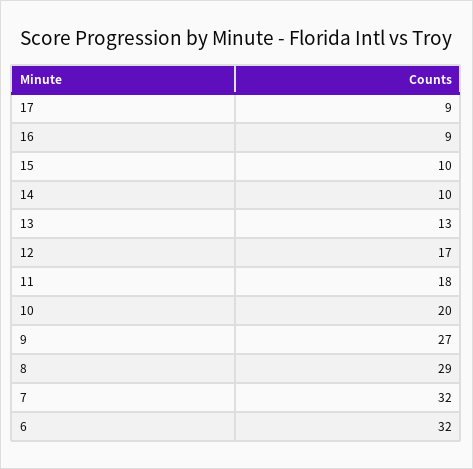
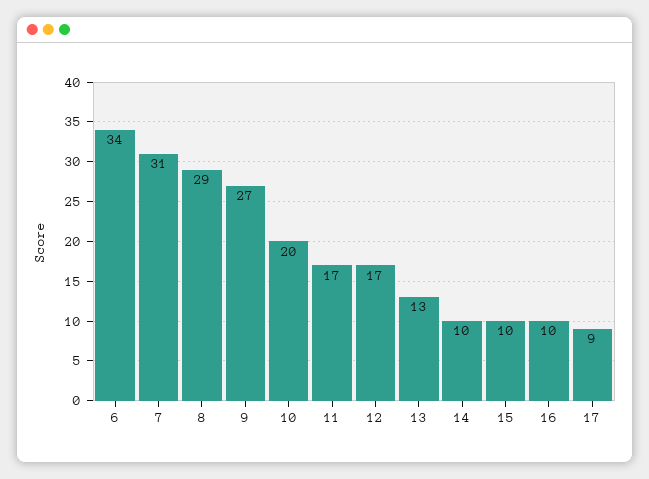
16: 9 -> 10
11: 18 -> 17
7: 32 -> 31
6: 32 -> 34

